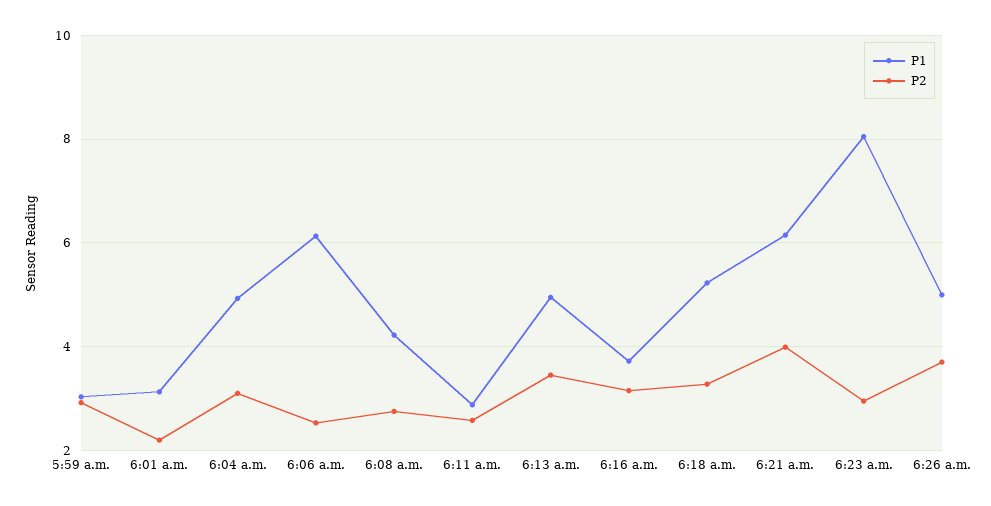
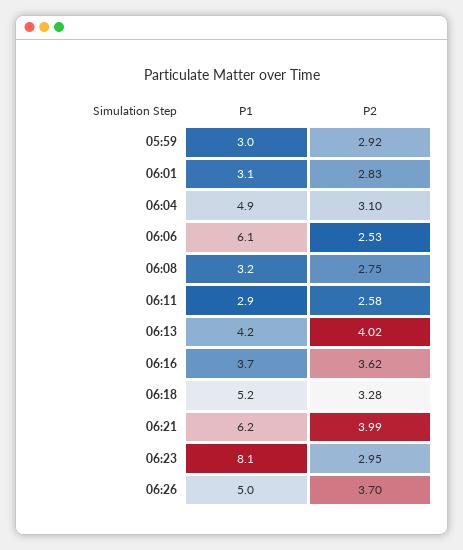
P2, 6:01 a.m.: 2.2 -> 2.83
P1, 6:08 a.m.: 4.2 -> 3.2
P1, 6:13 a.m.: 5 -> 4.2
P2, 6:13 a.m.: 3.4 -> 4.02
P2, 6:16 a.m.: 3.2 -> 3.62

